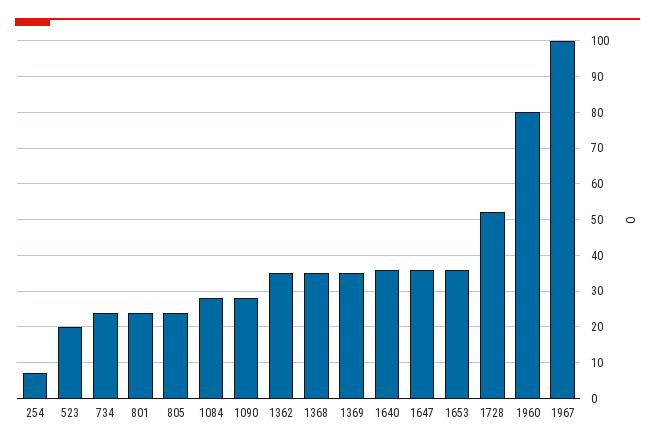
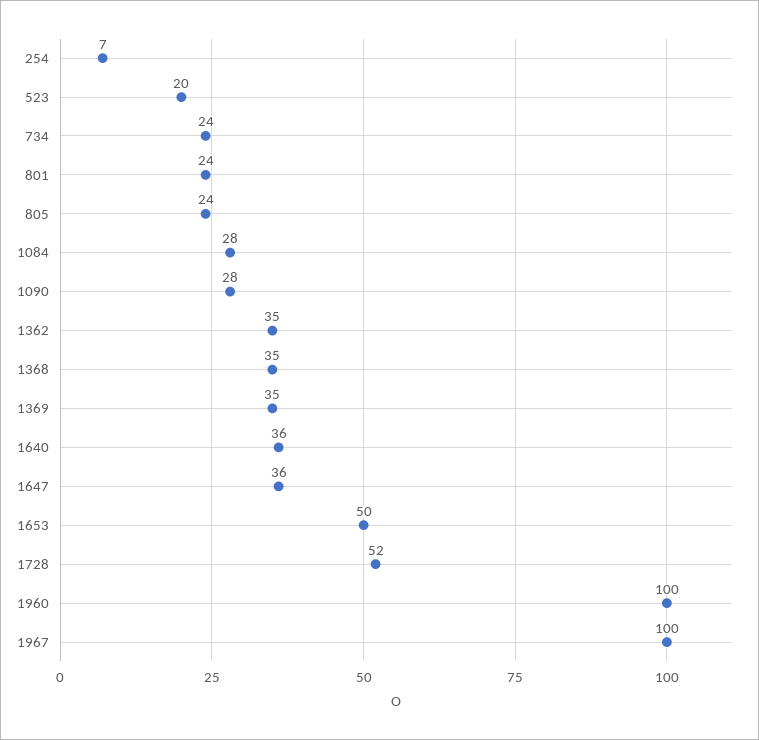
1653: 35 -> 50
1960: 80 -> 100

